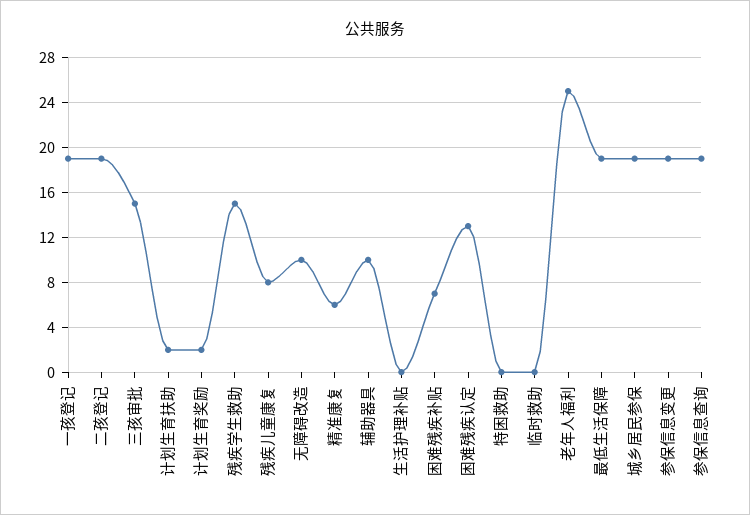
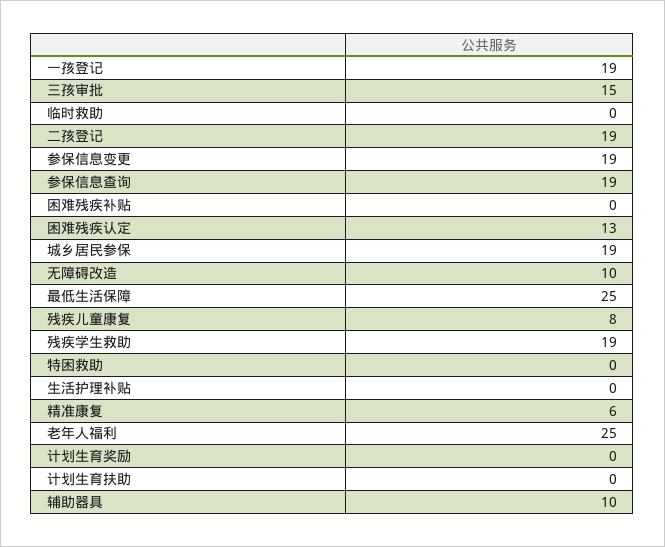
计划生育扶助: 2 -> 0
计划生育奖励: 2 -> 0
残疾学生救助: 15 -> 19
困难残疾补贴: 7 -> 0
最低生活保障: 19 -> 25

